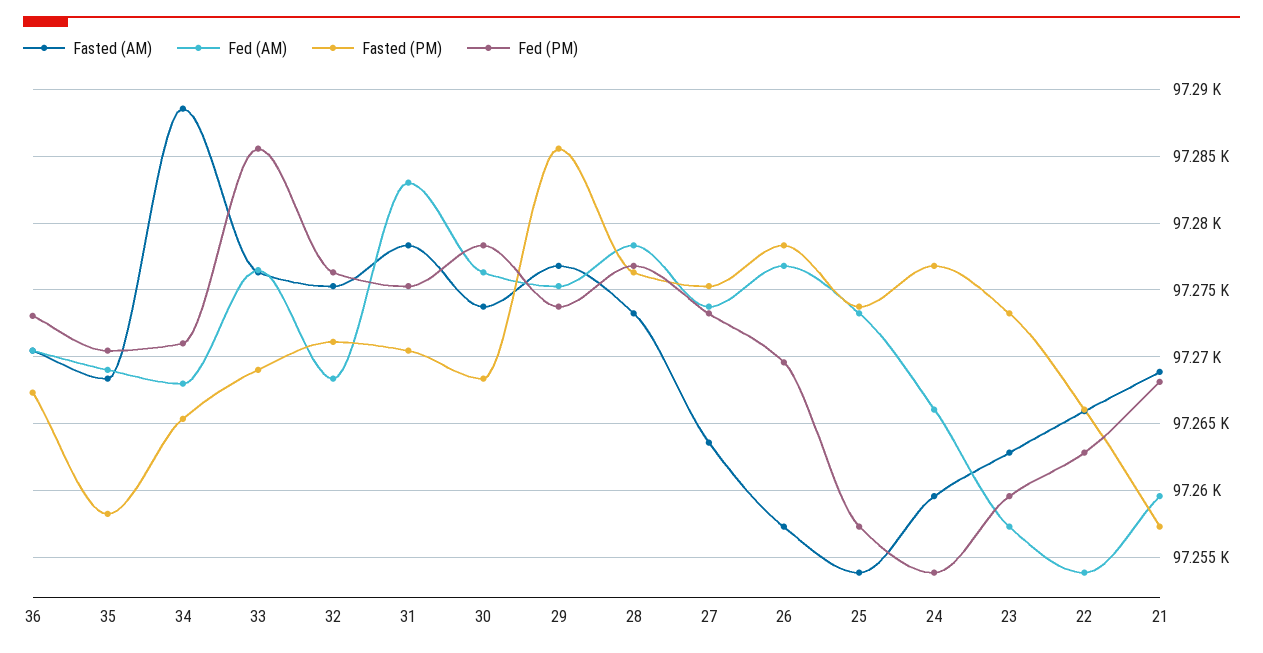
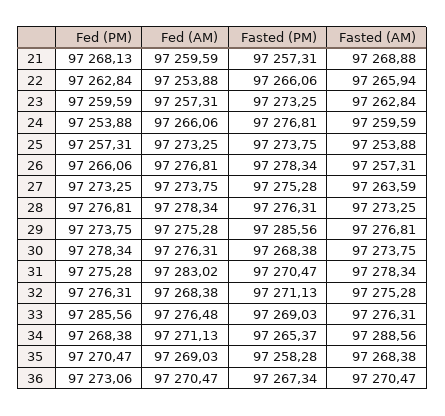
Fed (AM), 34: 97268 -> 97271.13
Fed (PM), 34: 97271 -> 97268.38
Fed (PM), 26: 97269.5 -> 97266.06

